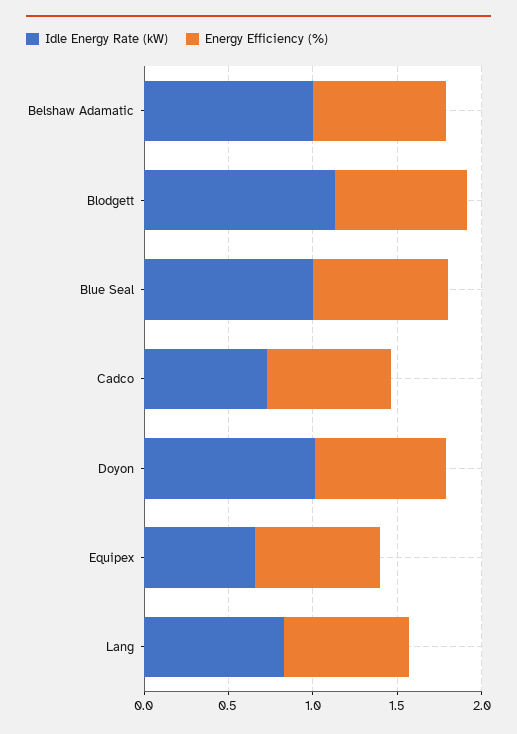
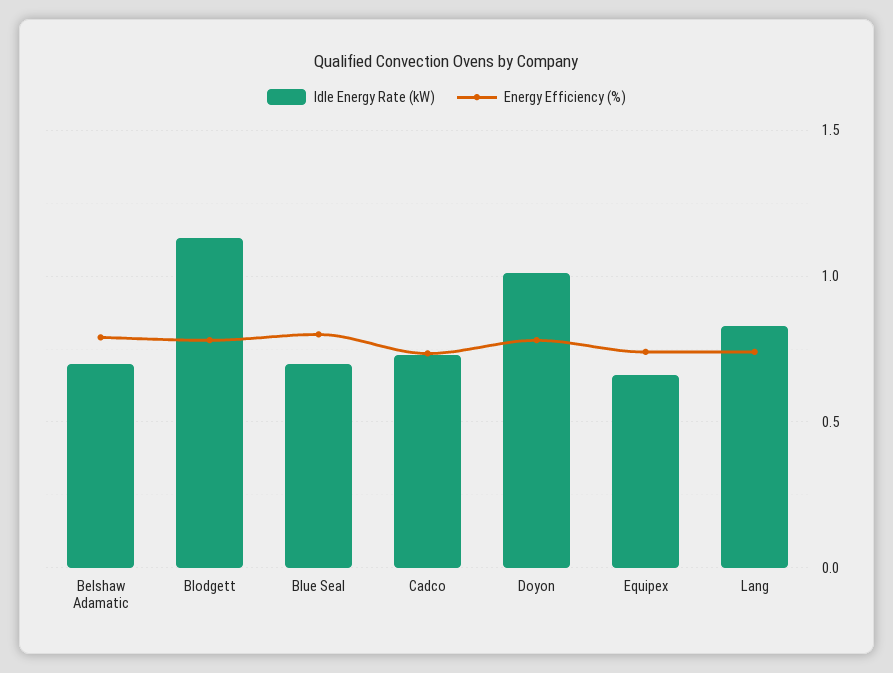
Idle Energy Rate (kW), Belshaw Adamatic: 1 -> 0.7
Idle Energy Rate (kW), Blue Seal: 1 -> 0.7

